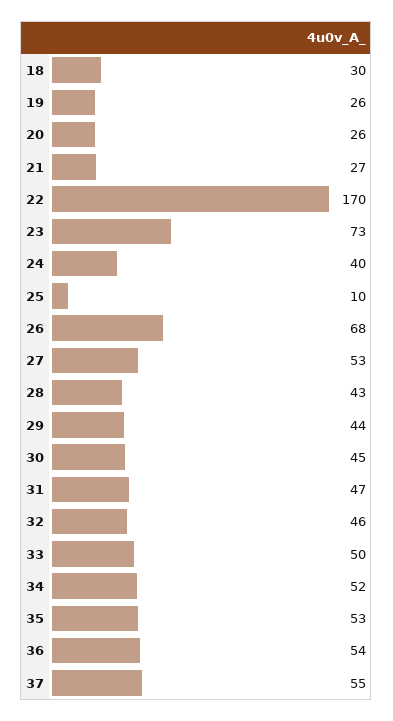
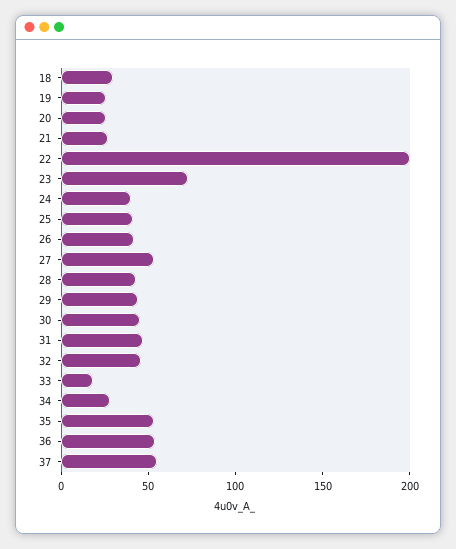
22: 170 -> 200
25: 10 -> 40
26: 68 -> 40
33: 50 -> 20
34: 52 -> 30

